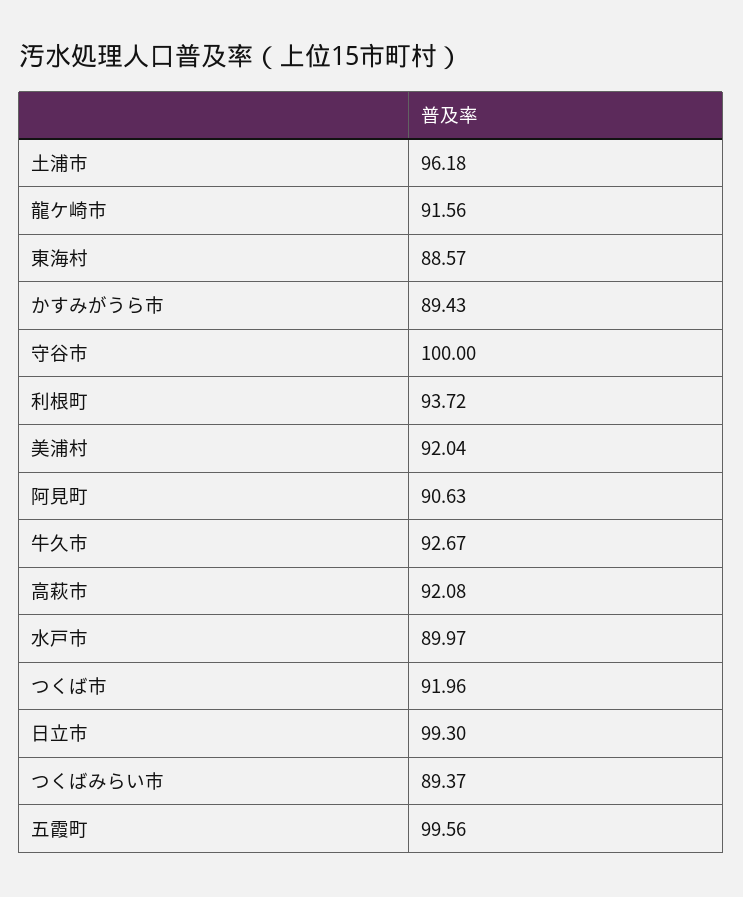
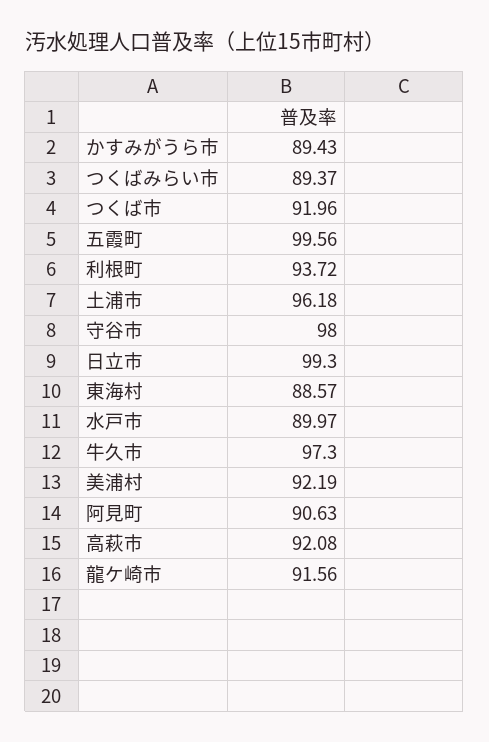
守谷市: 100 -> 98
美浦村: 92.04 -> 92.19
牛久市: 92.67 -> 97.3

